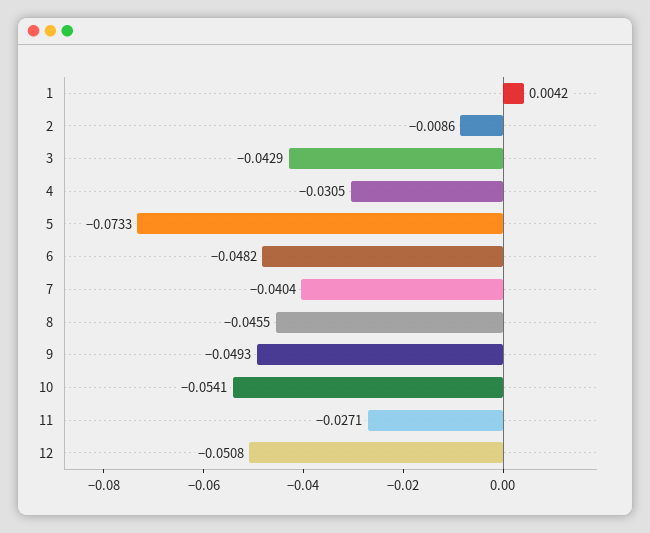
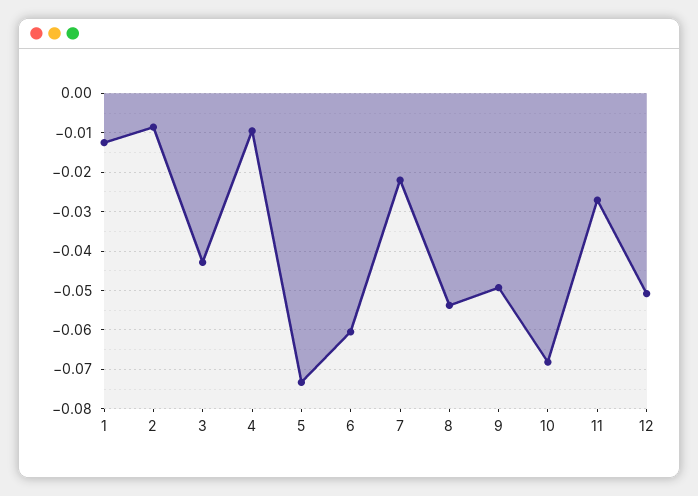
1: 0.0042 -> -0.012
4: -0.0305 -> -0.01
6: -0.0482 -> -0.06
7: -0.0404 -> -0.022
8: -0.0455 -> -0.054
10: -0.0541 -> -0.068

